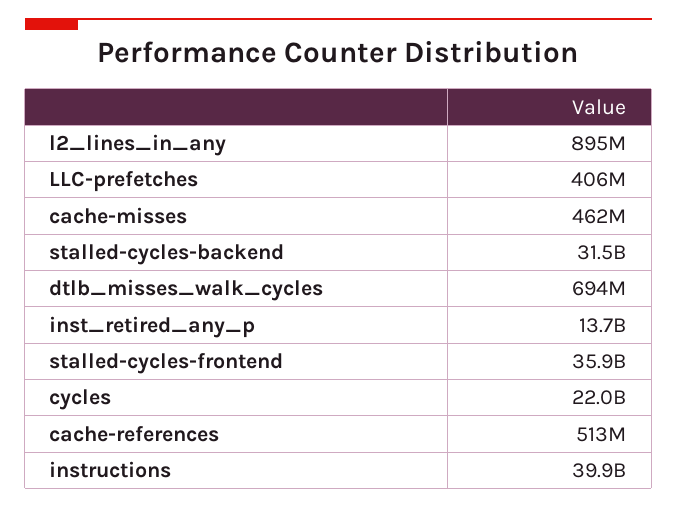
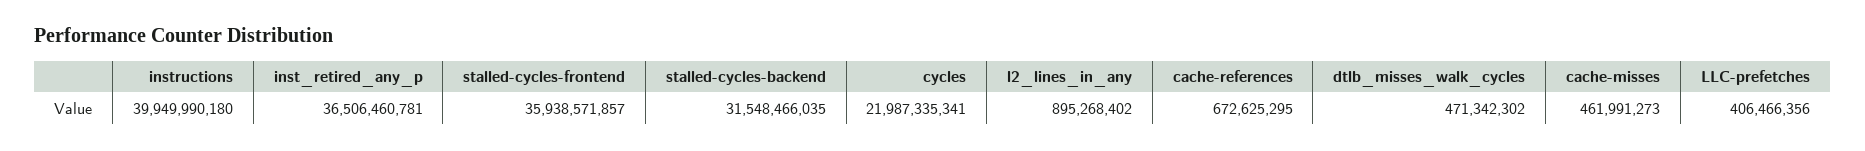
dtlb_misses_walk_cycles: 694000000 -> 471342302
inst_retired_any_p: 13700000000 -> 36506460781
cache-references: 513000000 -> 672625295

